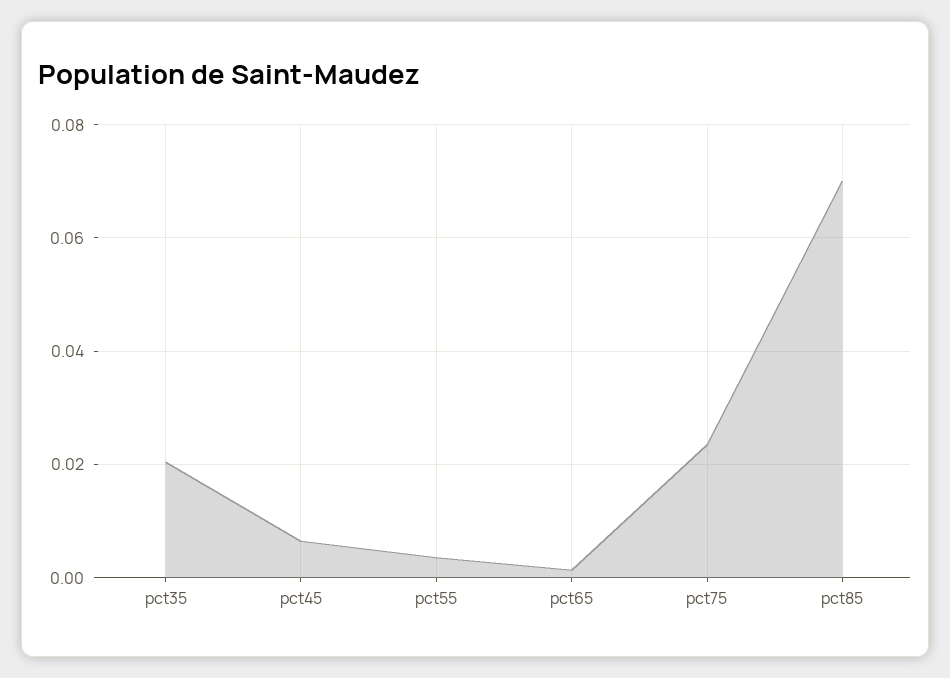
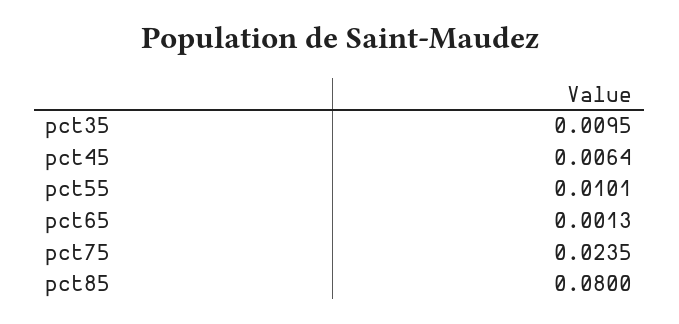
pct35: 0.02 -> 0.0095
pct55: 0.004 -> 0.0101
pct85: 0.07 -> 0.08

